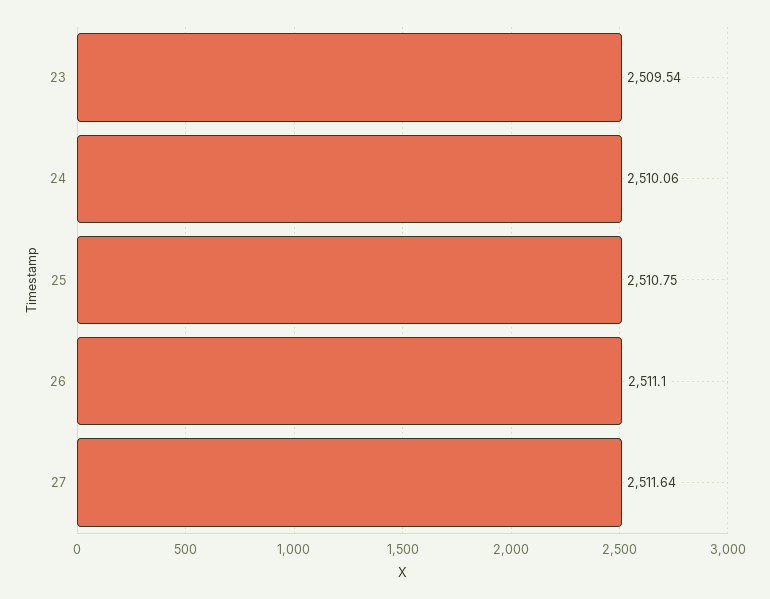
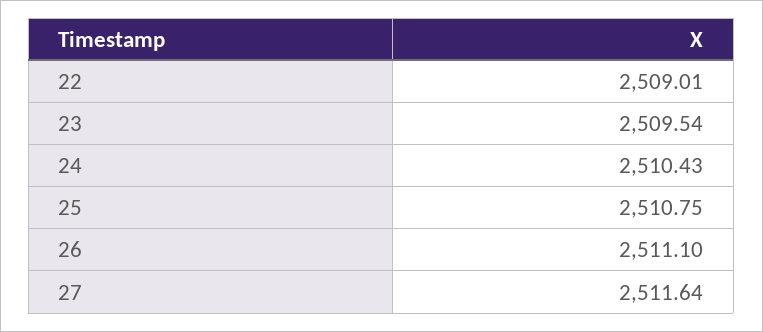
24: 2510.06 -> 2510.43
22: none -> 2509.01

